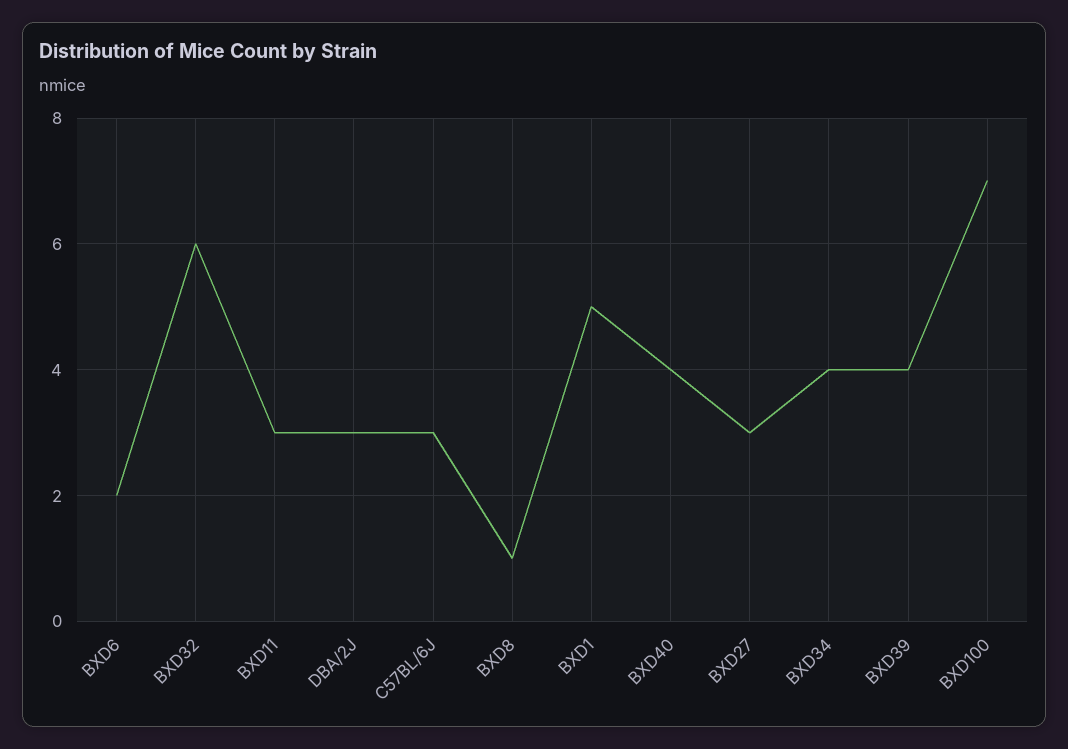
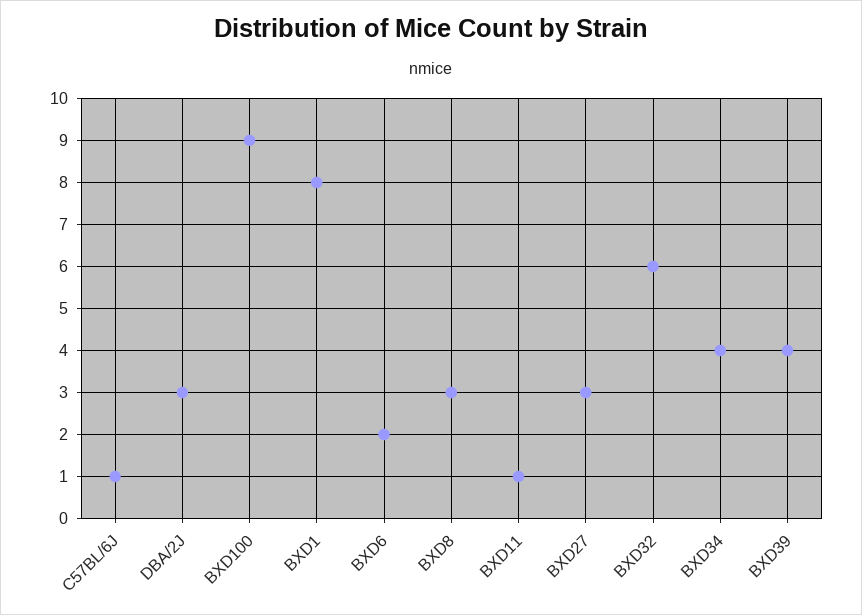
BXD11: 3 -> 1
C57BL/6J: 3 -> 1
BXD8: 1 -> 3
BXD1: 5 -> 8
BXD40: 4 -> none
BXD100: 7 -> 9

